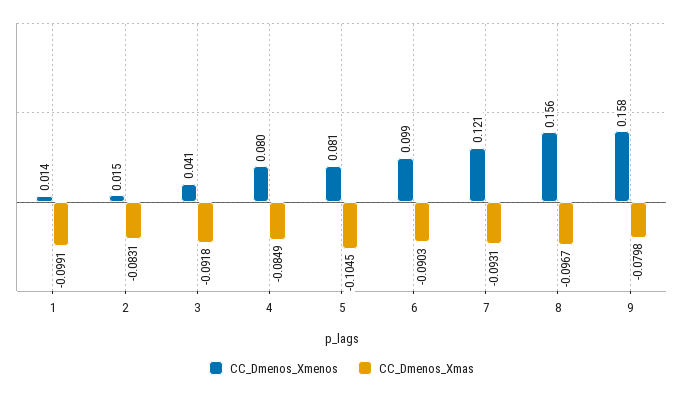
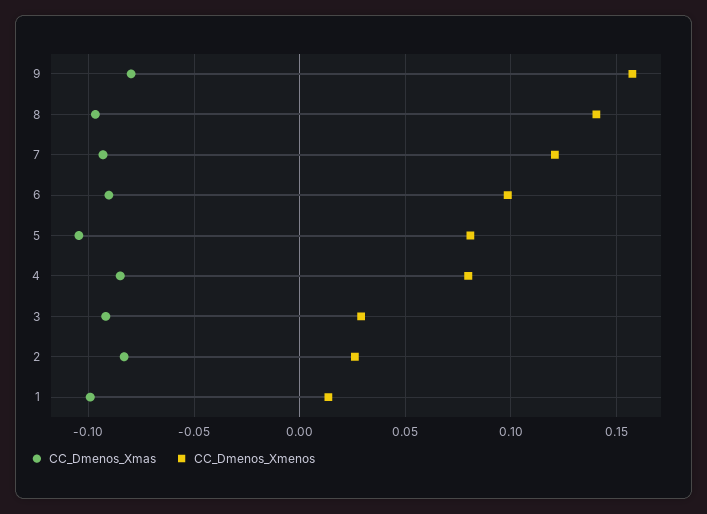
CC_Dmenos_Xmenos, 2: 0.015 -> 0.025
CC_Dmenos_Xmenos, 3: 0.041 -> 0.03
CC_Dmenos_Xmenos, 8: 0.156 -> 0.14

